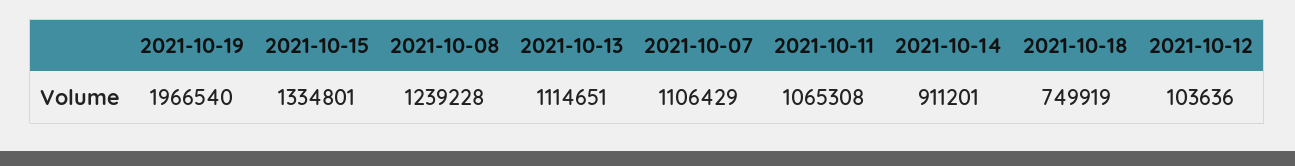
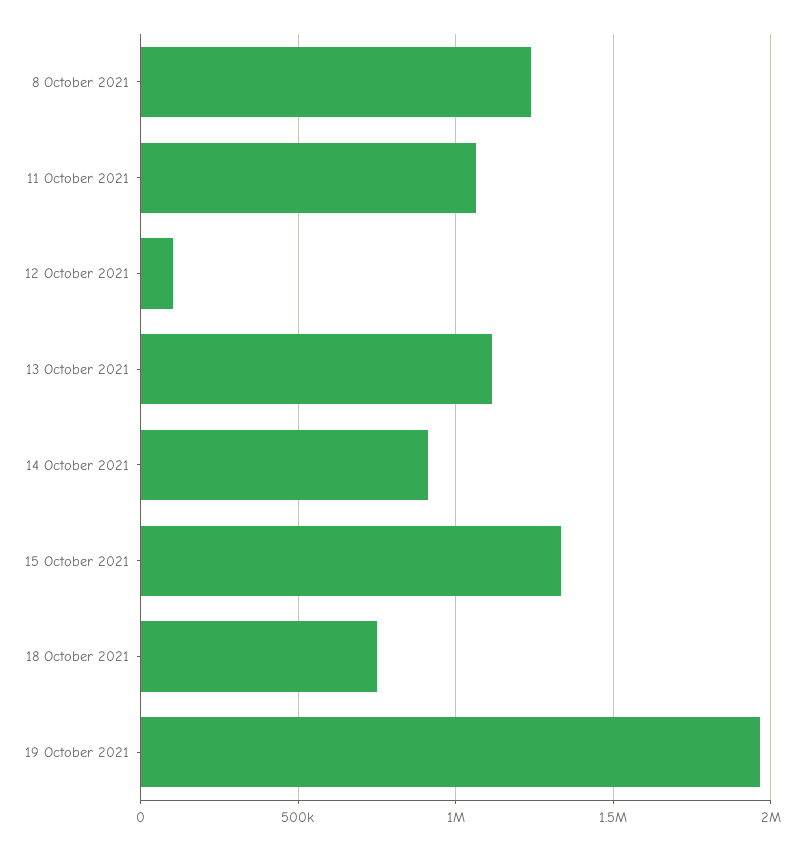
2021-10-07: 1106429 -> none

